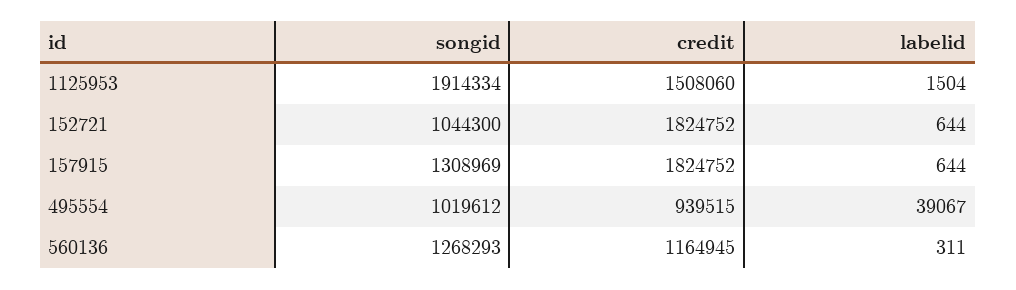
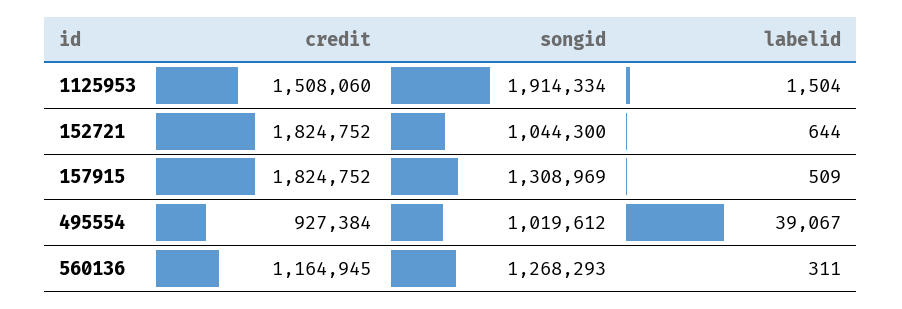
labelid, 157915: 644 -> 509
credit, 495554: 939515 -> 927384

